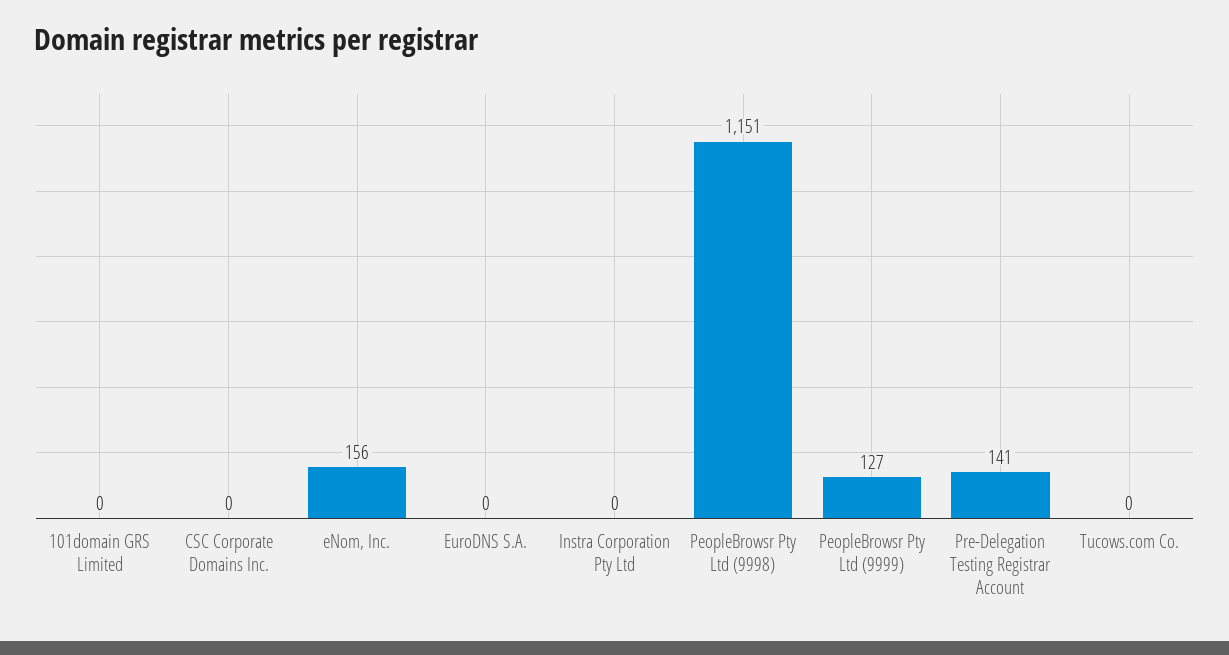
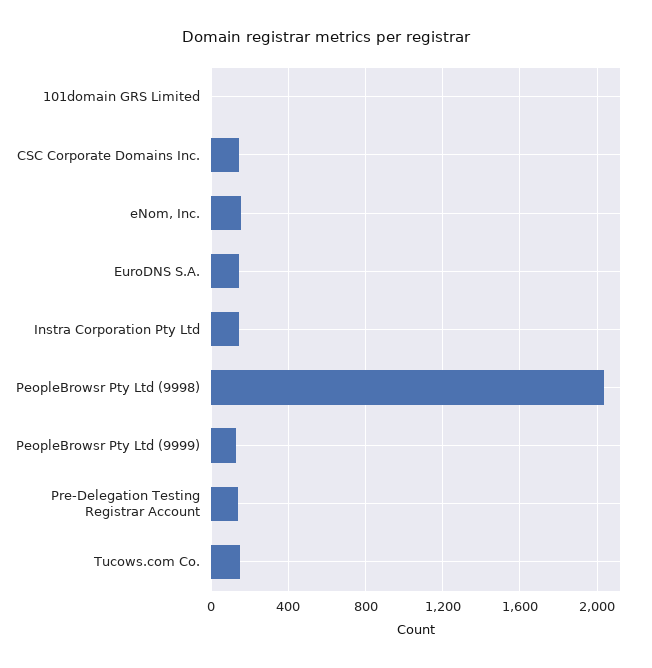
CSC Corporate Domains Inc.: 0 -> 150
EuroDNS S.A.: 0 -> 150
Instra Corporation Pty Ltd: 0 -> 150
PeopleBrowsr Pty Ltd (9998): 1151 -> 2050
Tucows.com Co.: 0 -> 150

